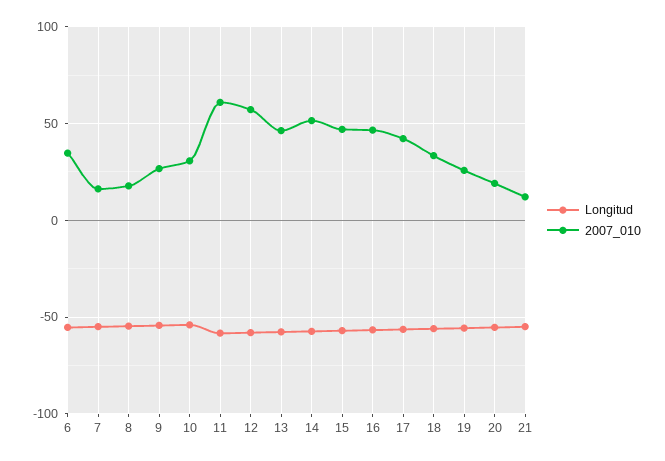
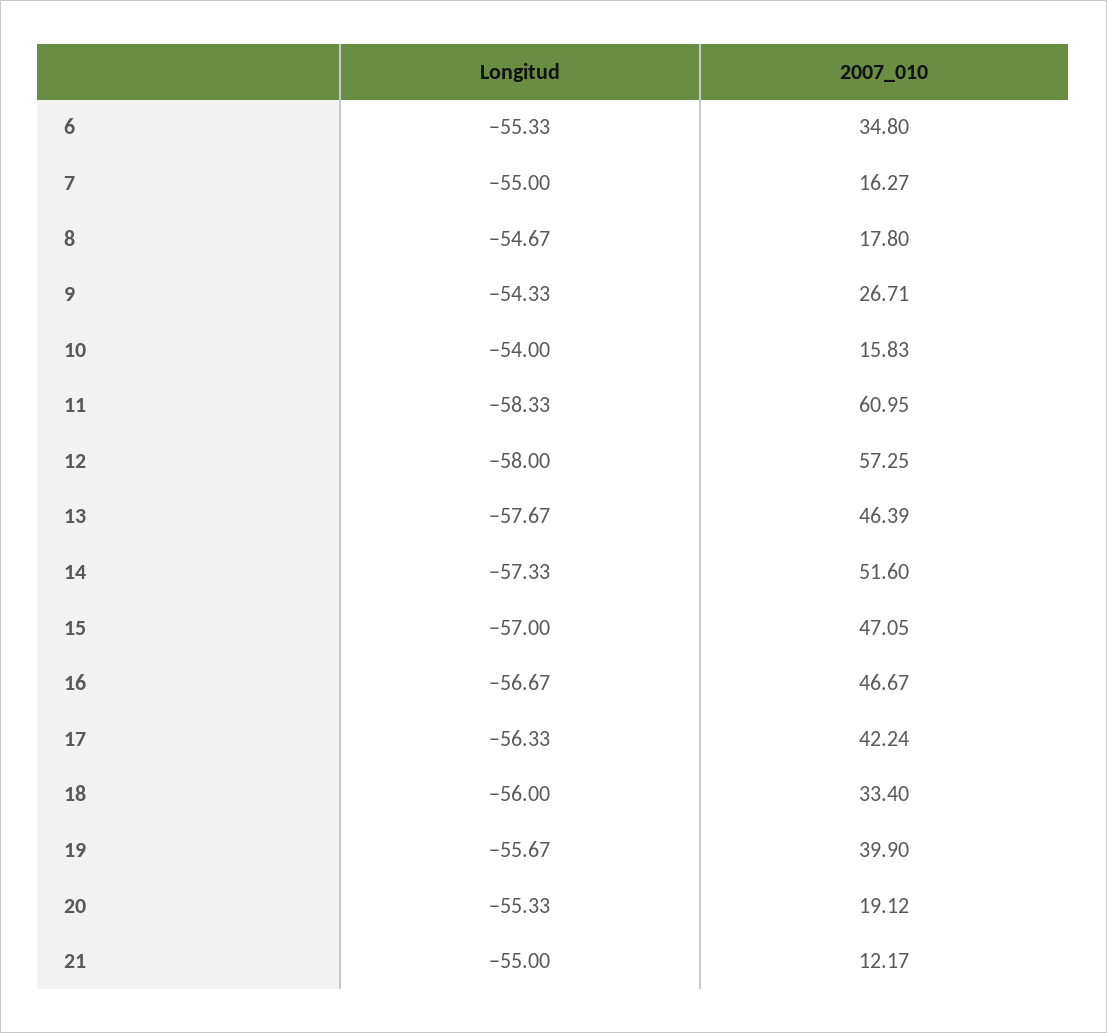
2007_010, 10: 30 -> 15.83
2007_010, 19: 25 -> 39.9

